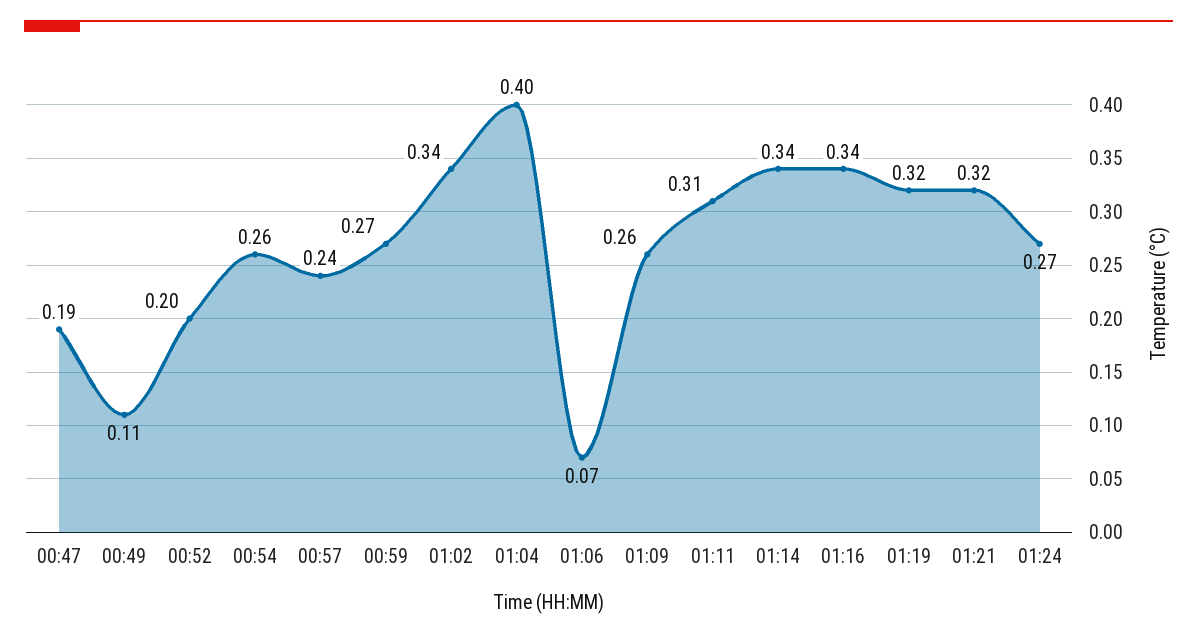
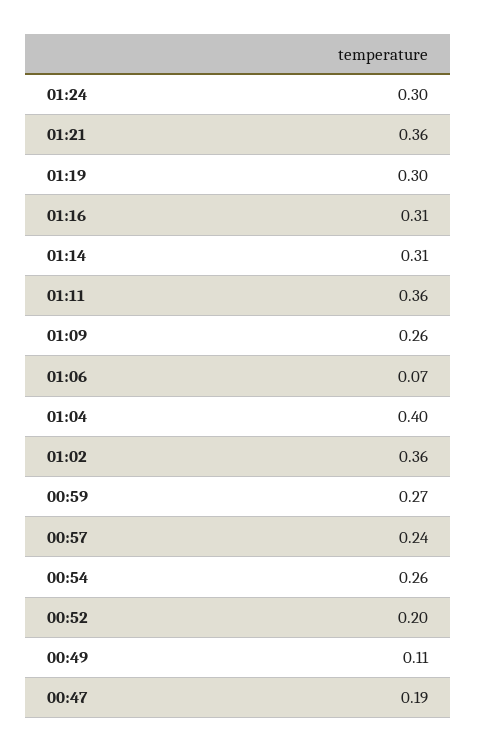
01:02: 0.34 -> 0.36
01:11: 0.31 -> 0.36
01:14: 0.34 -> 0.31
01:16: 0.34 -> 0.31
01:19: 0.32 -> 0.3
01:21: 0.32 -> 0.36
01:24: 0.27 -> 0.3

